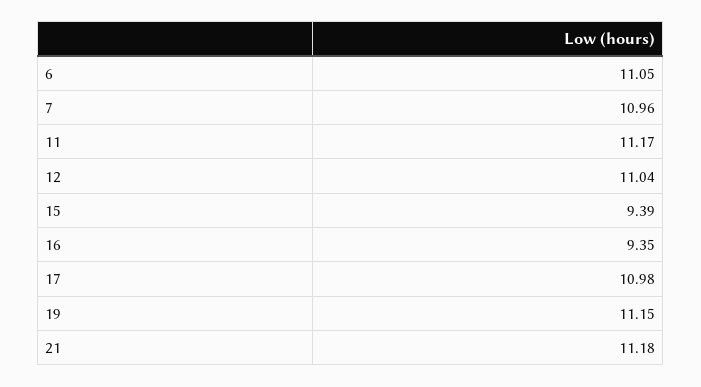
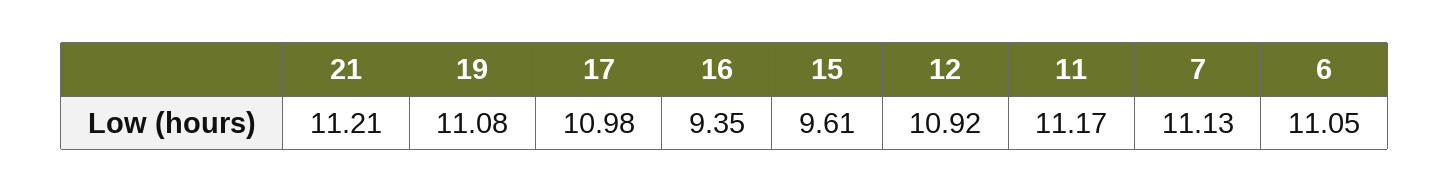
7: 10.96 -> 11.13
12: 11.04 -> 10.92
15: 9.39 -> 9.61
19: 11.15 -> 11.08
21: 11.18 -> 11.21

